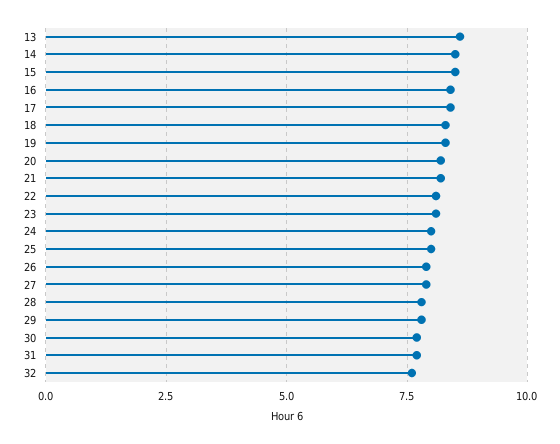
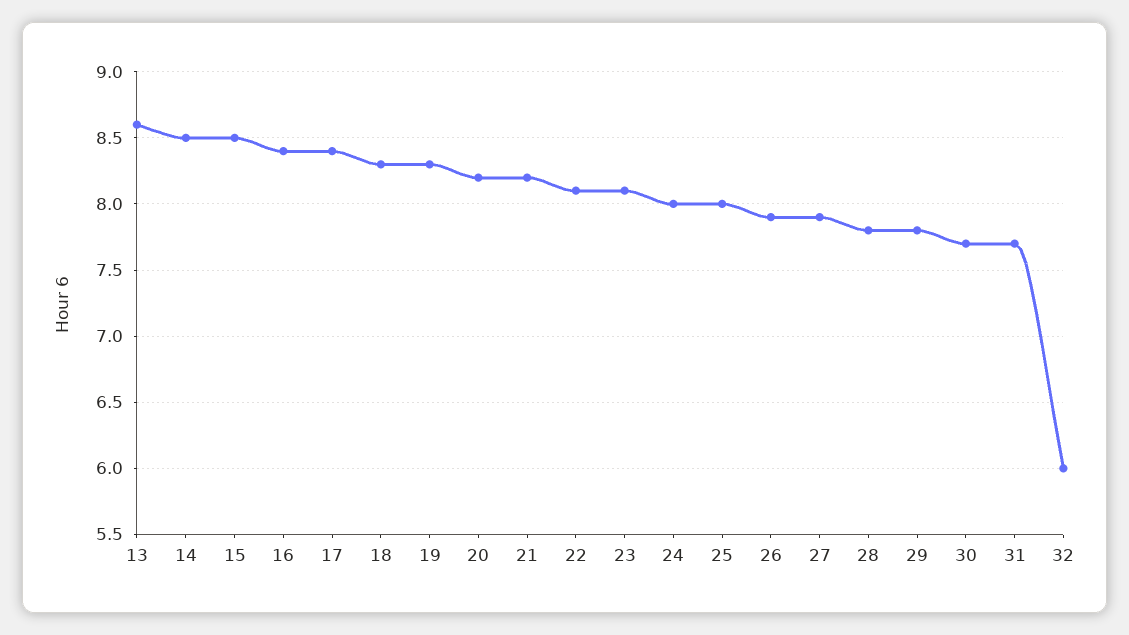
32: 7.5 -> 6

